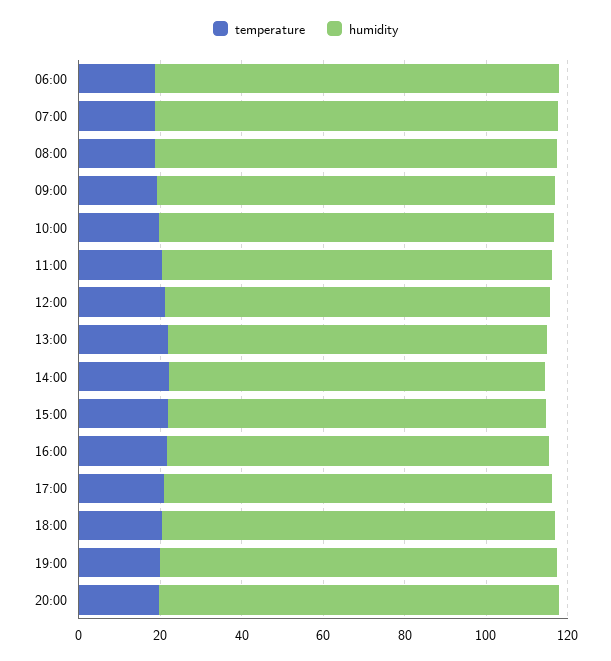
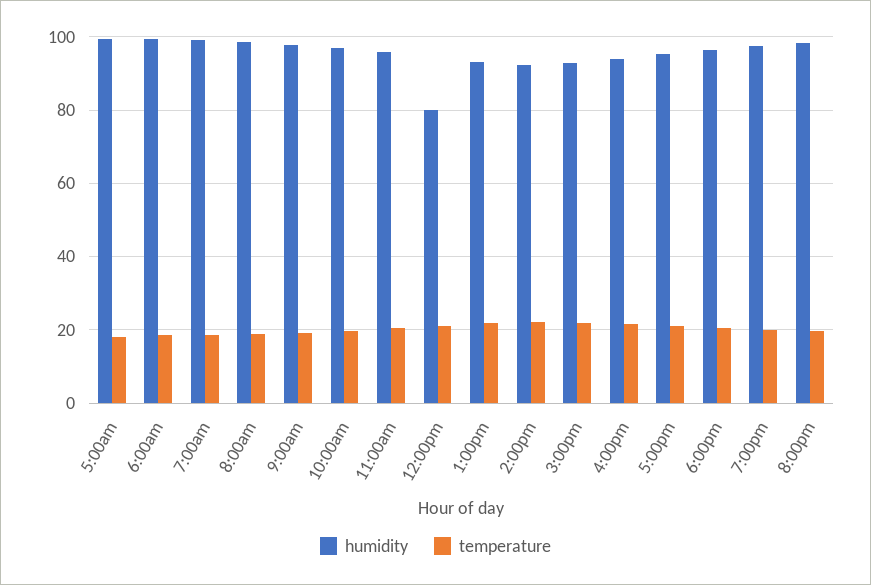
humidity, 12:00: 95 -> 80
humidity, 5:00am: none -> 100
temperature, 5:00am: none -> 18

